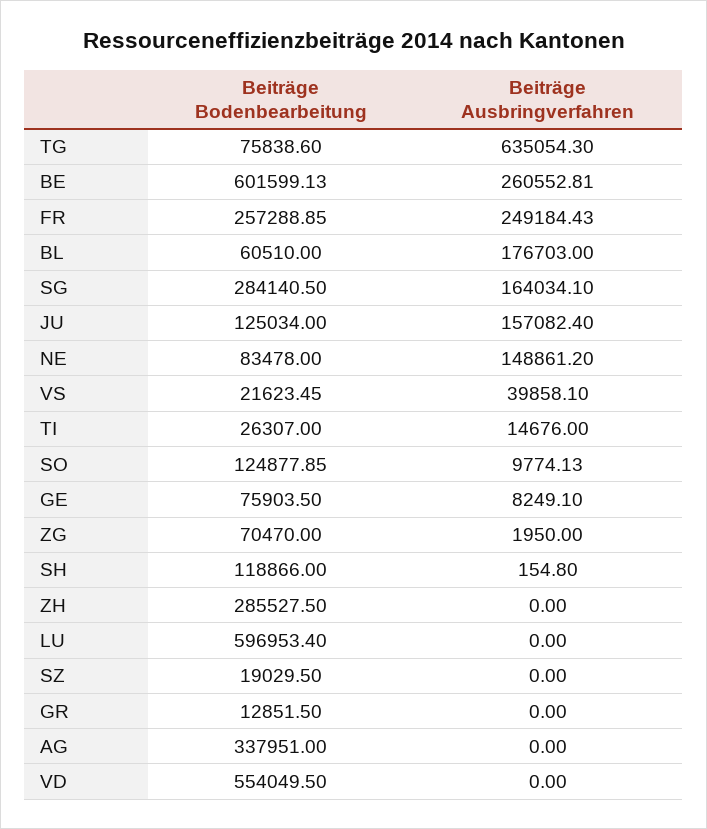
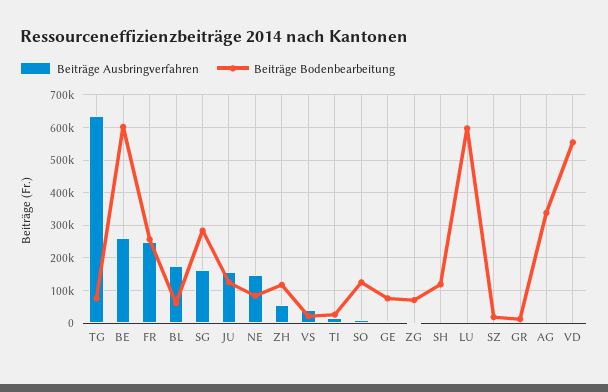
Beiträge Bodenbearbeitung, ZH: 285527.5 -> 120000
Beiträge Ausbringverfahren, ZH: 0 -> 60000

